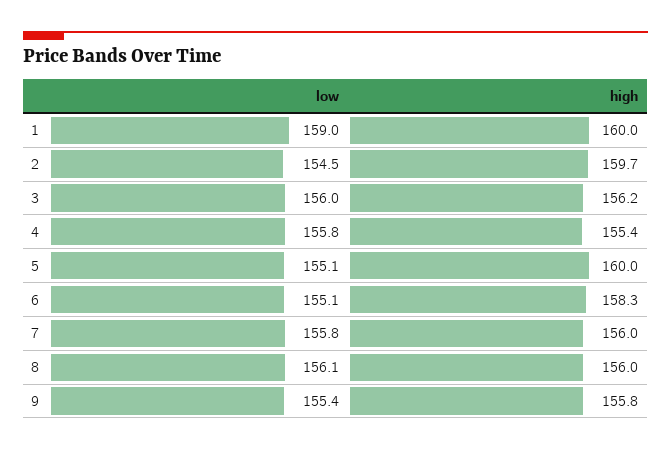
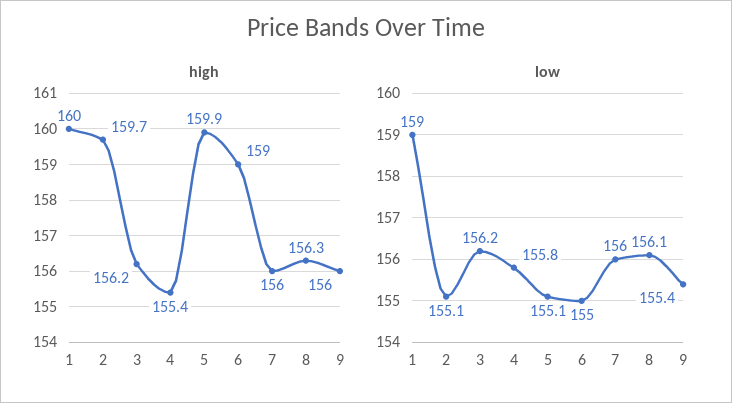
low, 2: 154.5 -> 155.1
low, 3: 156 -> 156.2
high, 5: 160 -> 159.9
low, 6: 155.1 -> 155
high, 6: 158.3 -> 159
low, 7: 155.8 -> 156
high, 8: 156 -> 156.3
high, 9: 155.8 -> 156

